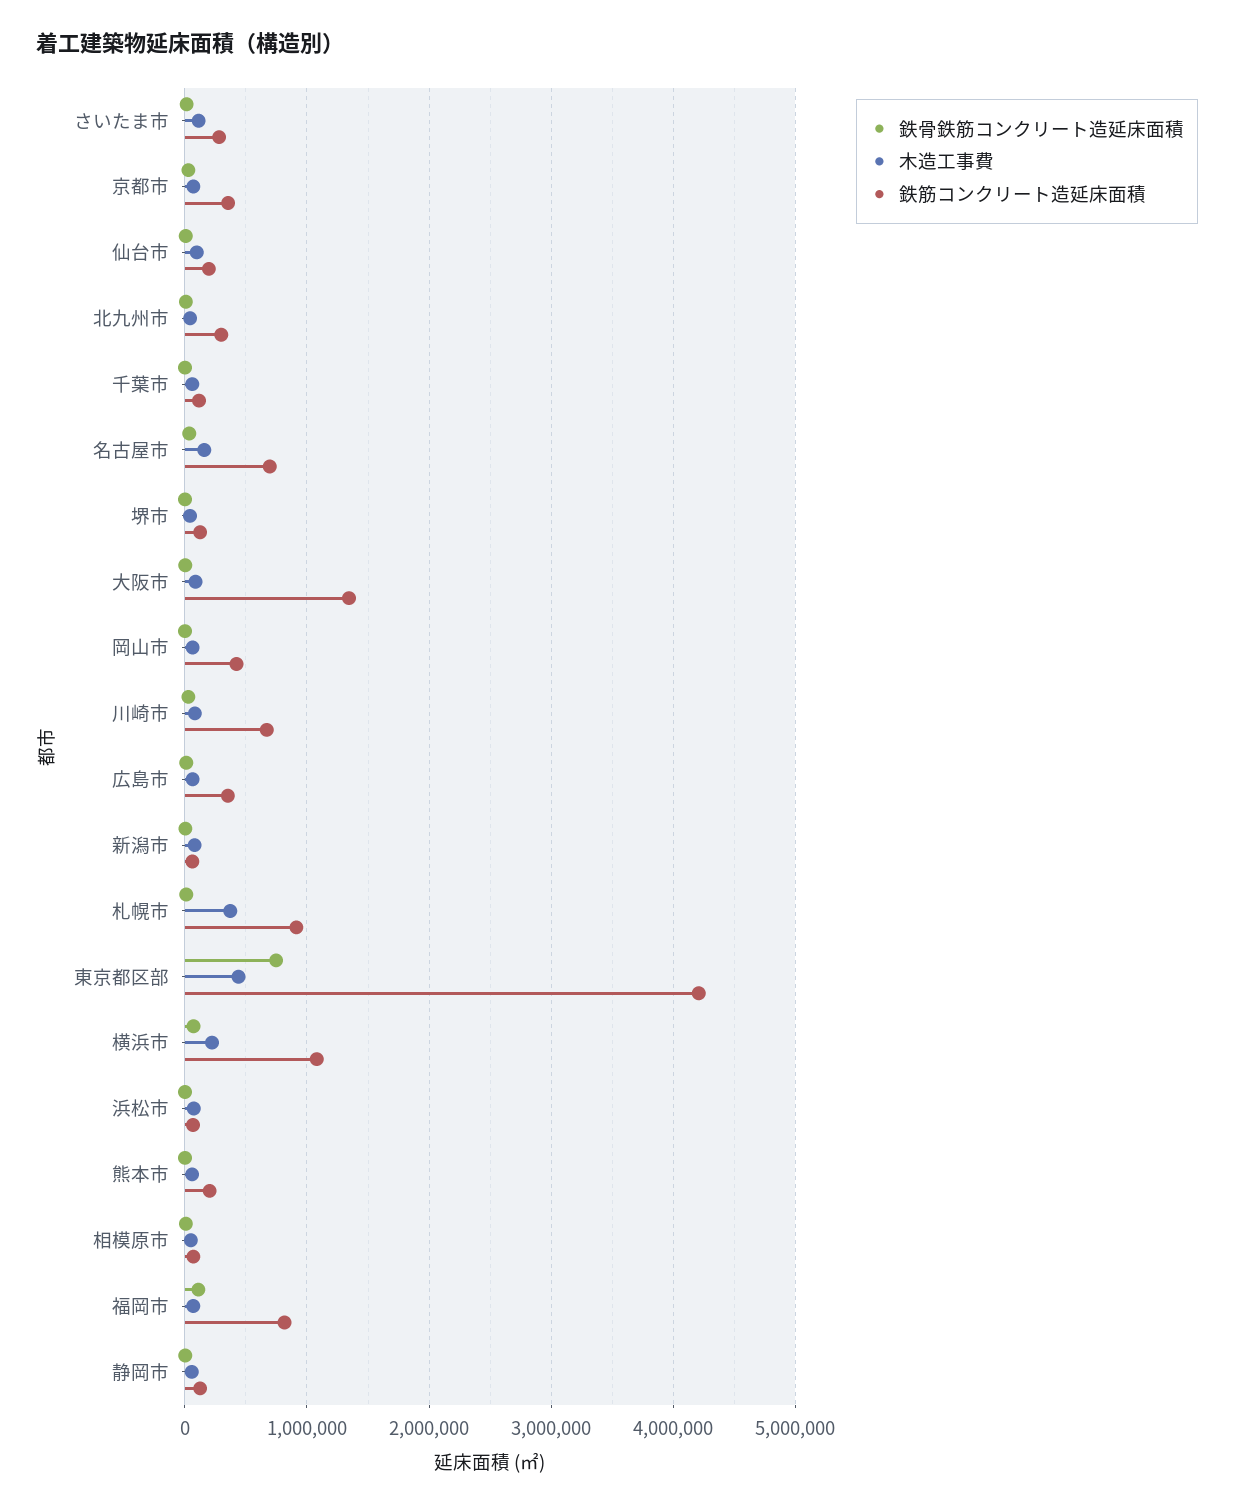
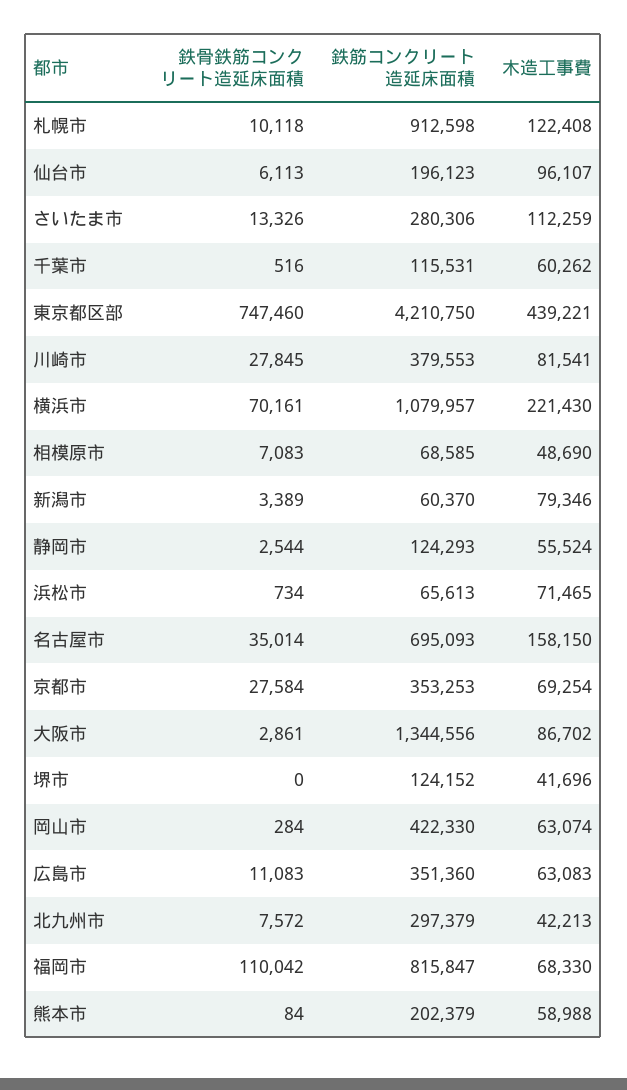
鉄筋コンクリート造延床面積, 川崎市: 700000 -> 379553
木造工事費, 札幌市: 400000 -> 122408

